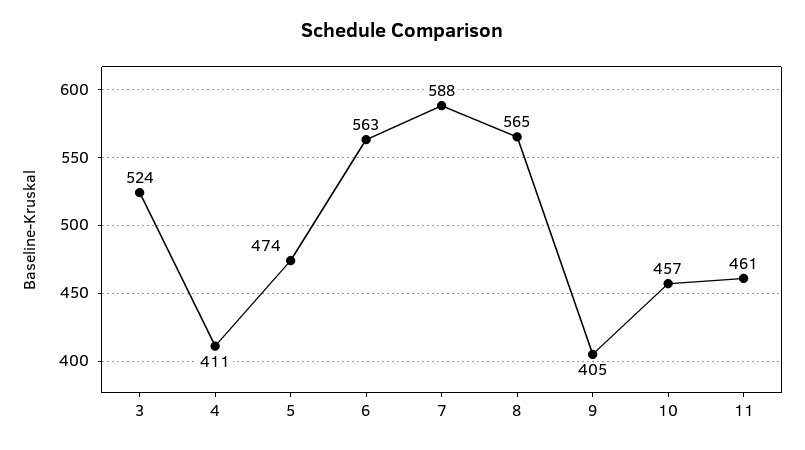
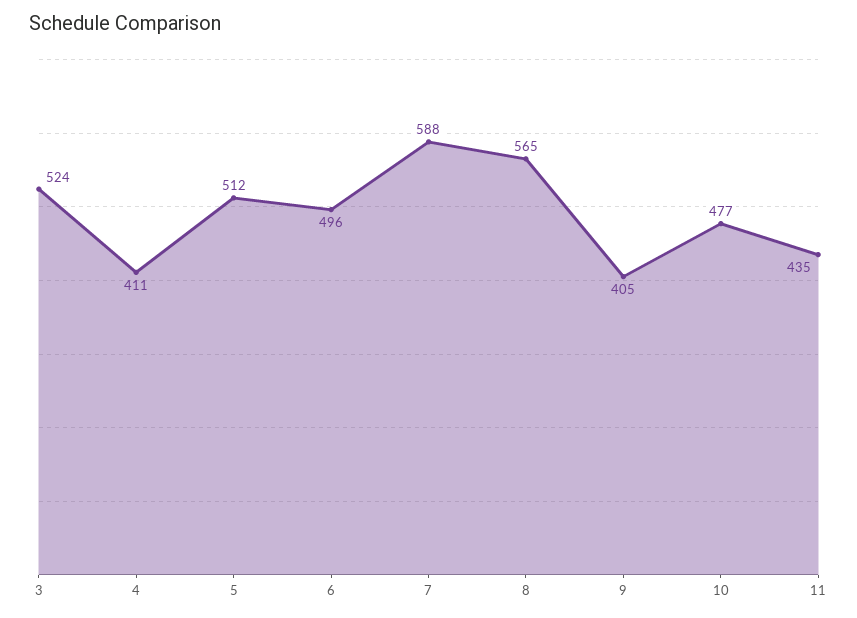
5: 474 -> 512
6: 563 -> 496
10: 457 -> 477
11: 461 -> 435

